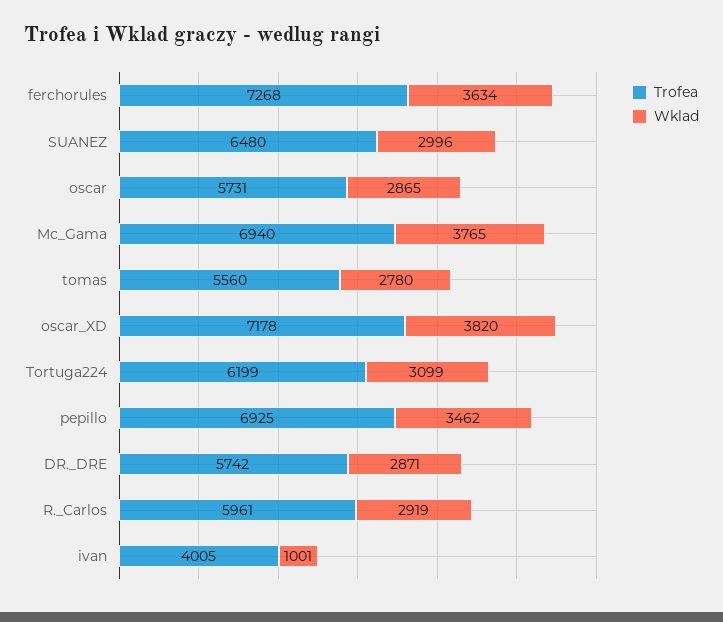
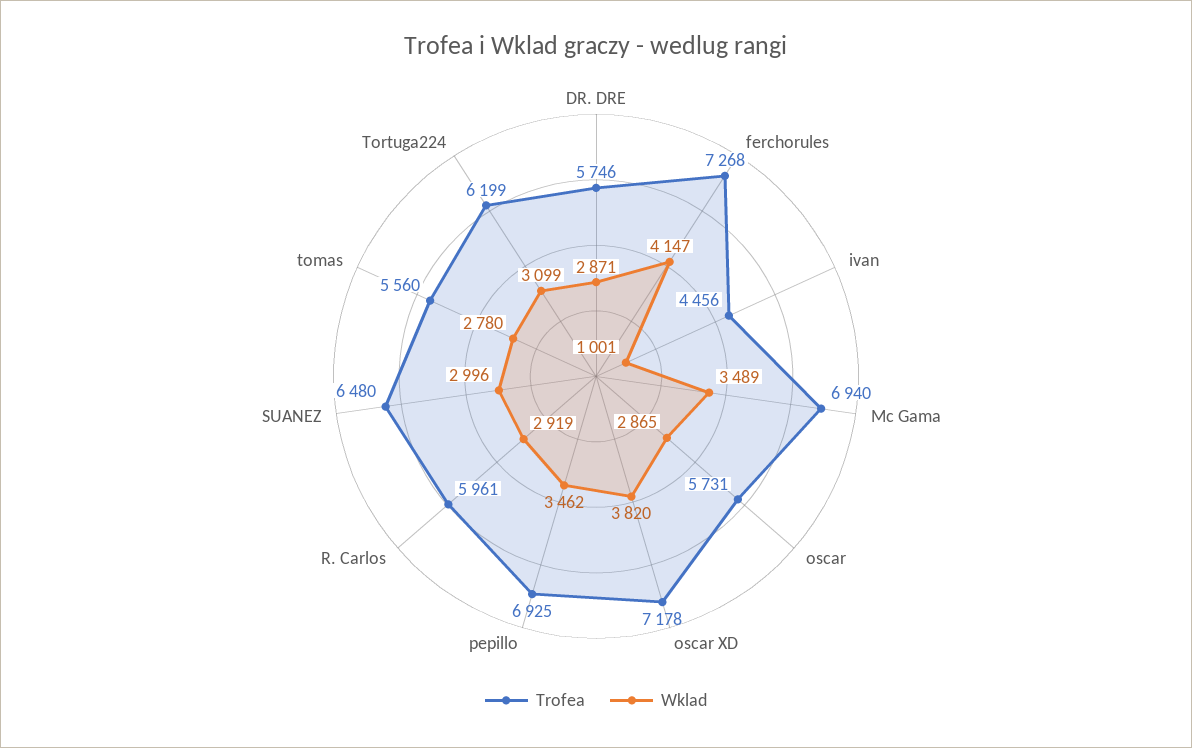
Wklad, ferchorules: 3634 -> 4147
Wklad, Mc_Gama: 3765 -> 3489
Trofea, DR._DRE: 5742 -> 5746
Trofea, ivan: 4005 -> 4456

